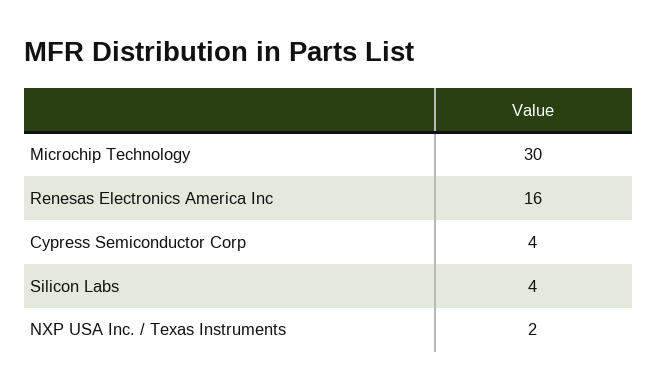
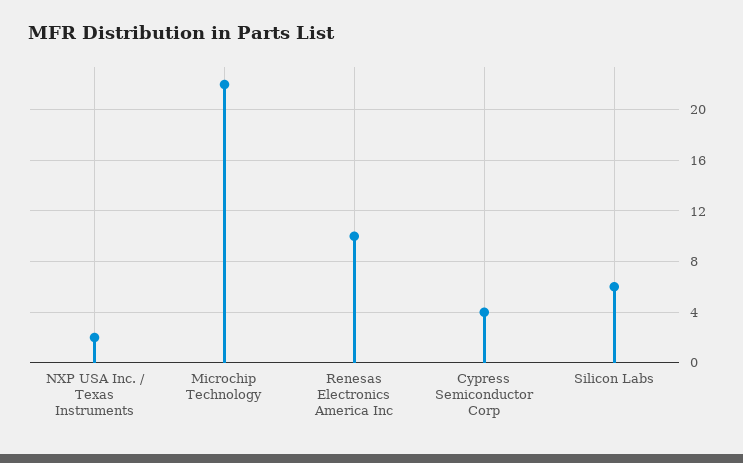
Microchip Technology: 30 -> 22
Renesas Electronics America Inc: 16 -> 10
Silicon Labs: 4 -> 6

